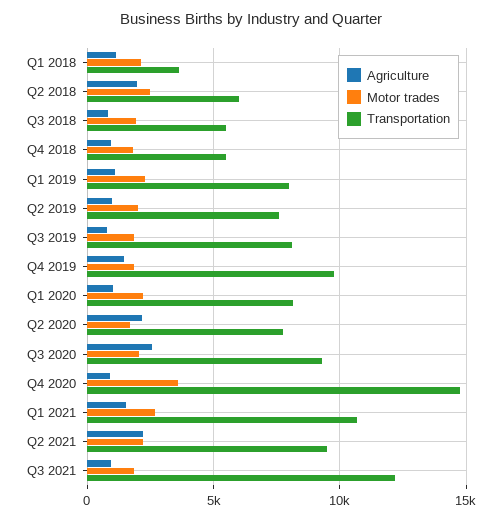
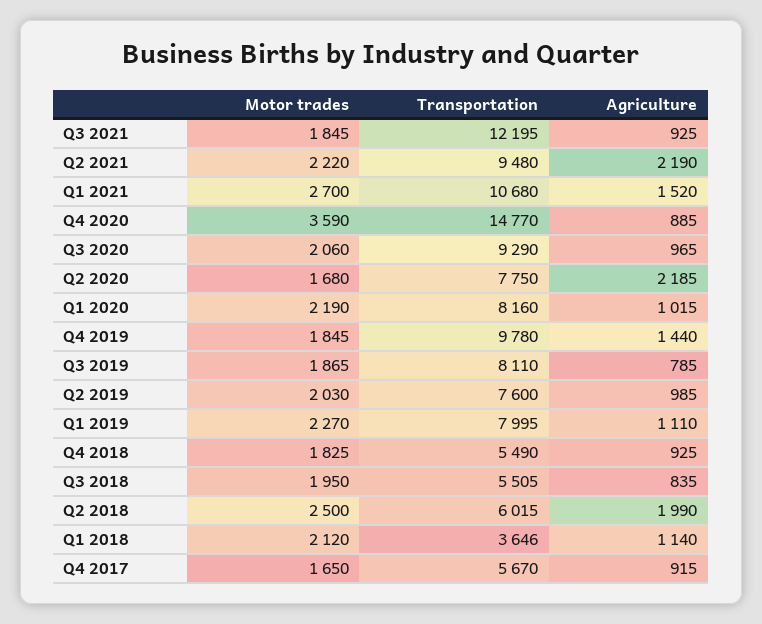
Agriculture, Q3 2020: 2500 -> 965
Motor trades, Q4 2017: none -> 1650
Transportation, Q4 2017: none -> 5670
Agriculture, Q4 2017: none -> 915

